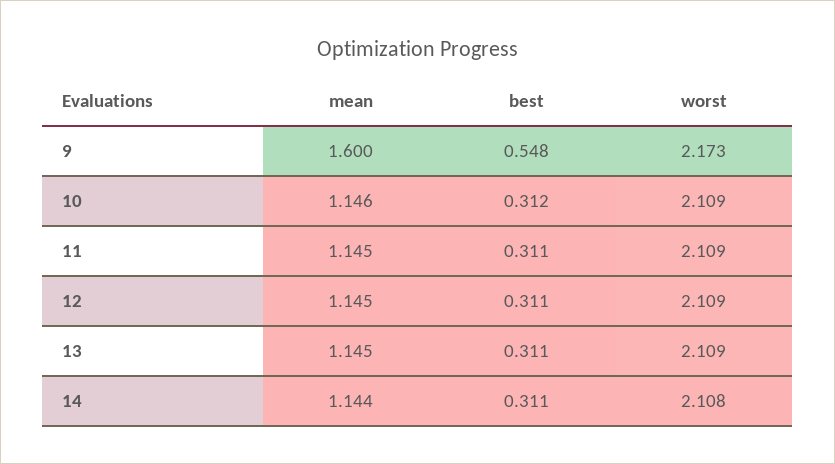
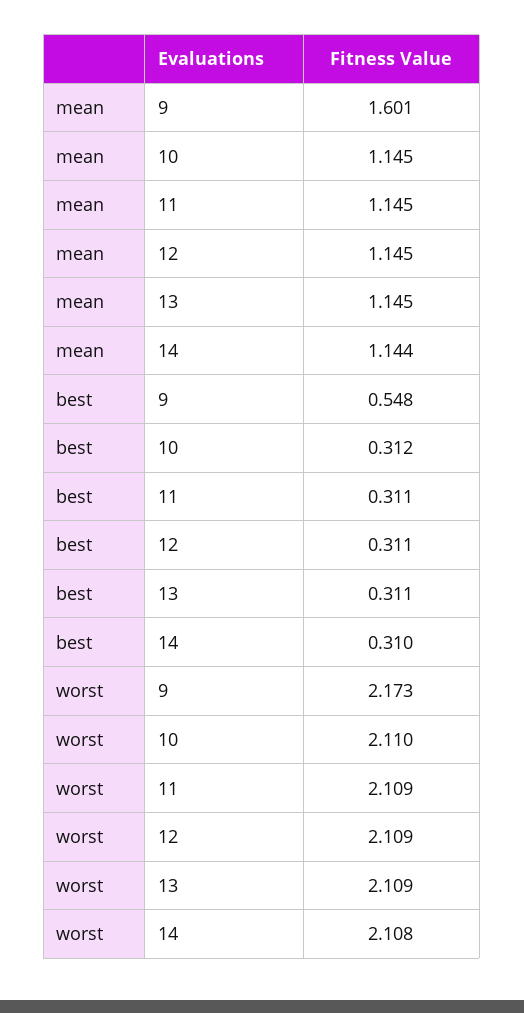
mean, 9: 1.6 -> 1.601
mean, 10: 1.146 -> 1.145
worst, 10: 2.109 -> 2.11
best, 14: 0.311 -> 0.31

